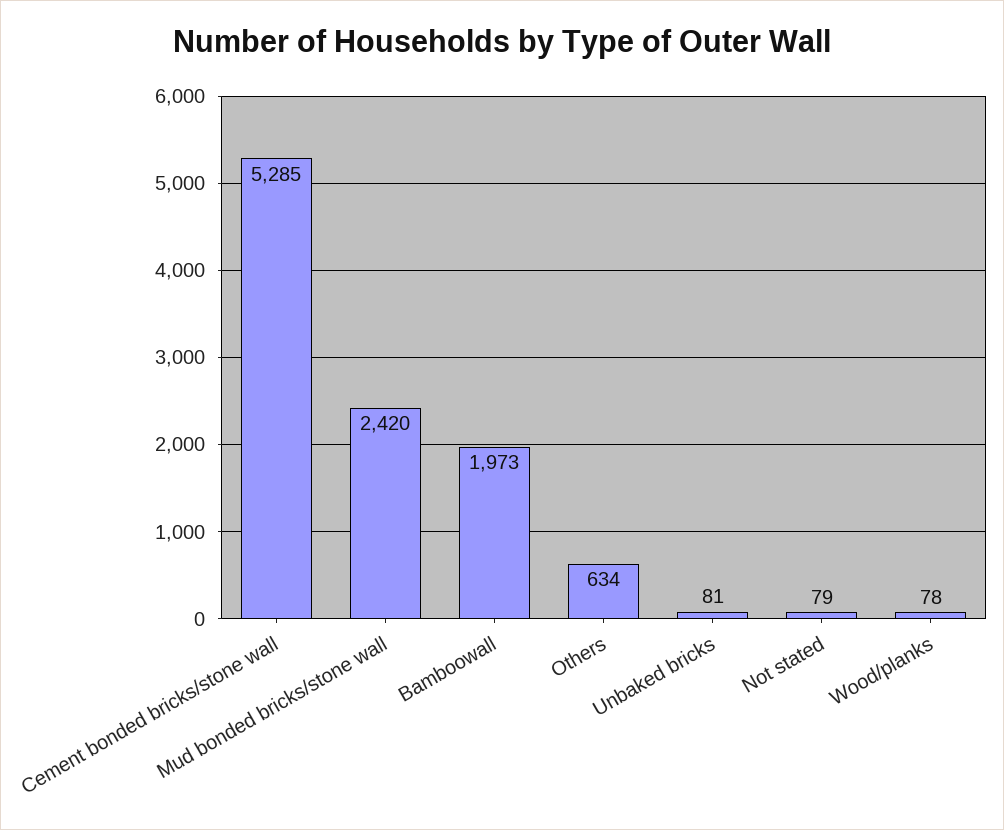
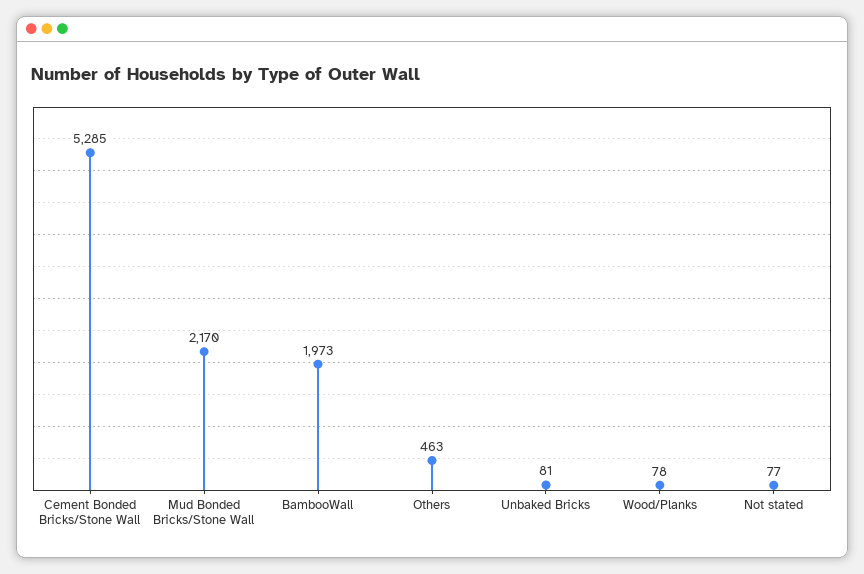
Mud bonded bricks/stone wall: 2420 -> 2170
Others: 634 -> 463
Not stated: 79 -> 77

